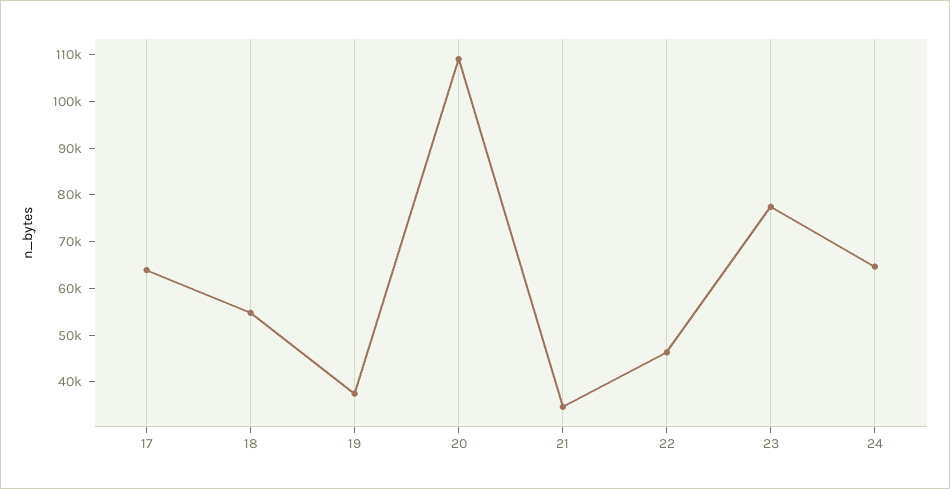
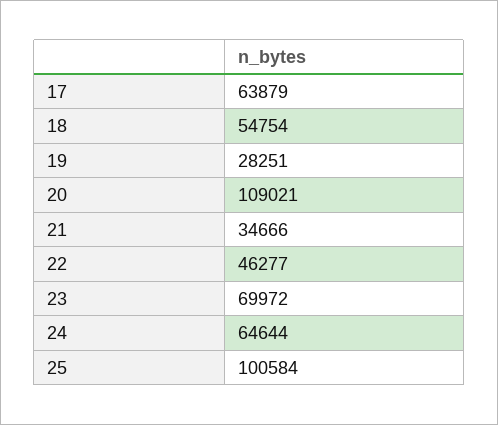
19: 38000 -> 28251
23: 78000 -> 69972
25: none -> 100584

